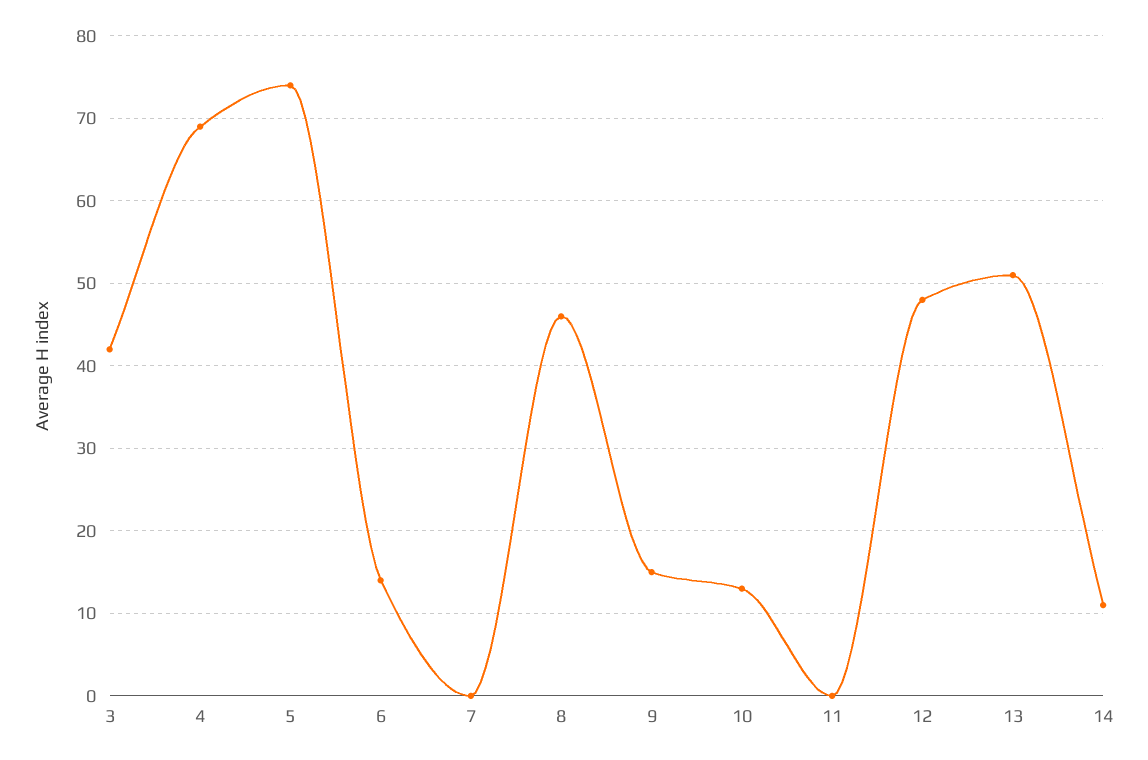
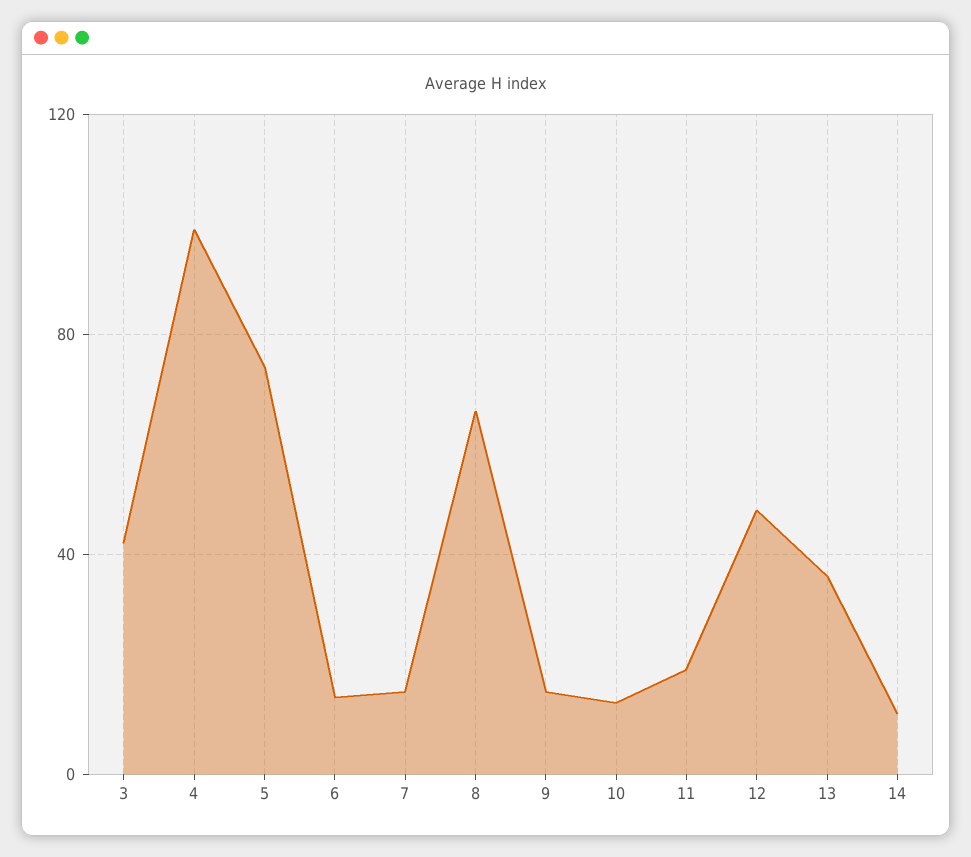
4: 69 -> 100
7: 0 -> 15
8: 46 -> 65
11: 0 -> 20
13: 51 -> 35

